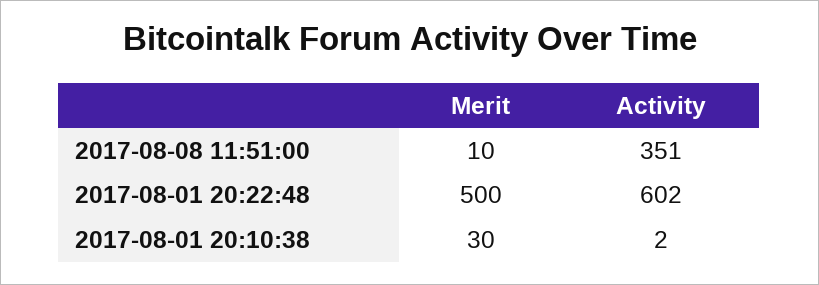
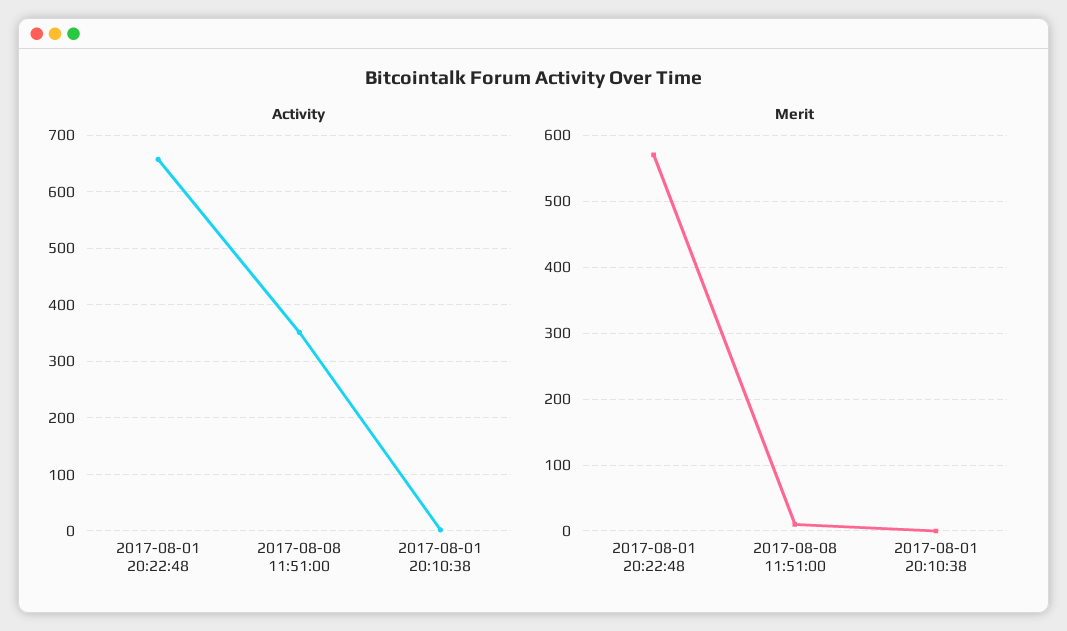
Merit, 2017-08-01 20:22:48: 500 -> 570
Activity, 2017-08-01 20:22:48: 602 -> 660
Merit, 2017-08-01 20:10:38: 30 -> 0

